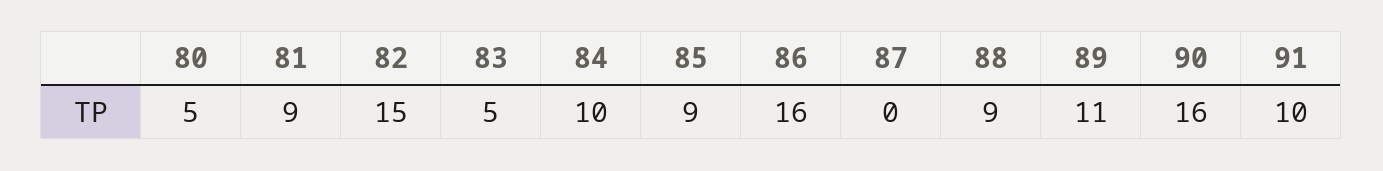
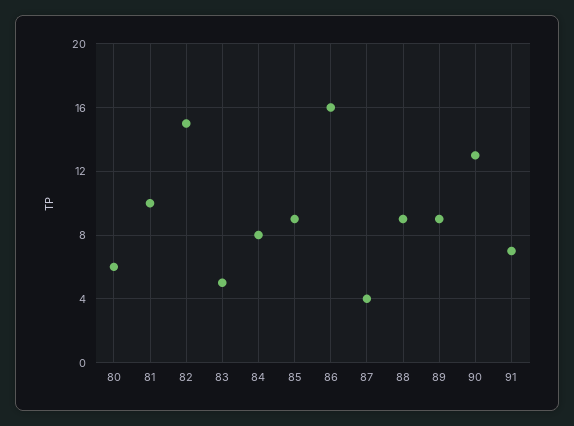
80: 5 -> 6
81: 9 -> 10
84: 10 -> 8
87: 0 -> 4
89: 11 -> 9
90: 16 -> 13
91: 10 -> 7

